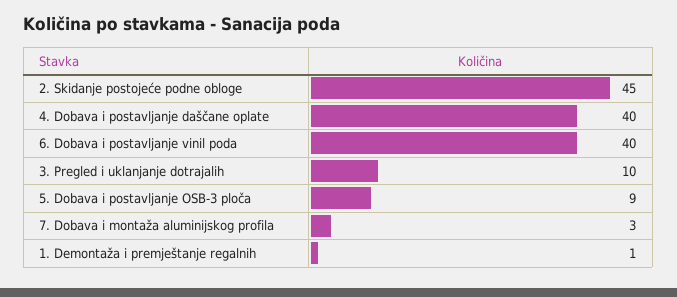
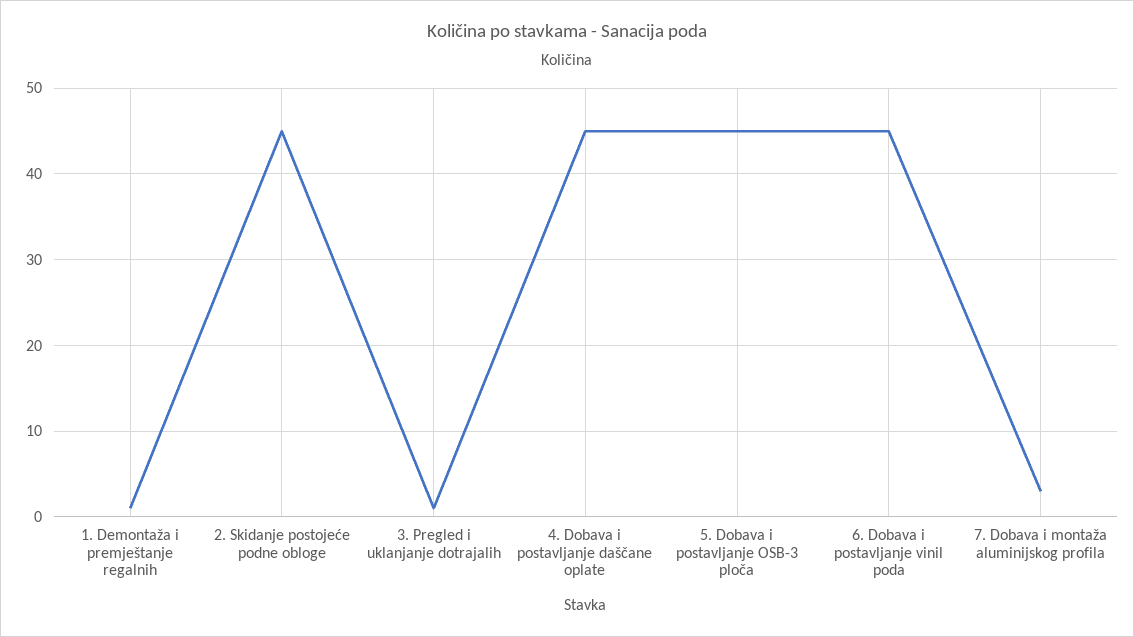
4. Dobava i postavljanje daščane oplate: 40 -> 45
6. Dobava i postavljanje vinil poda: 40 -> 45
3. Pregled i uklanjanje dotrajalih: 10 -> 1
5. Dobava i postavljanje OSB-3 ploča: 9 -> 45

